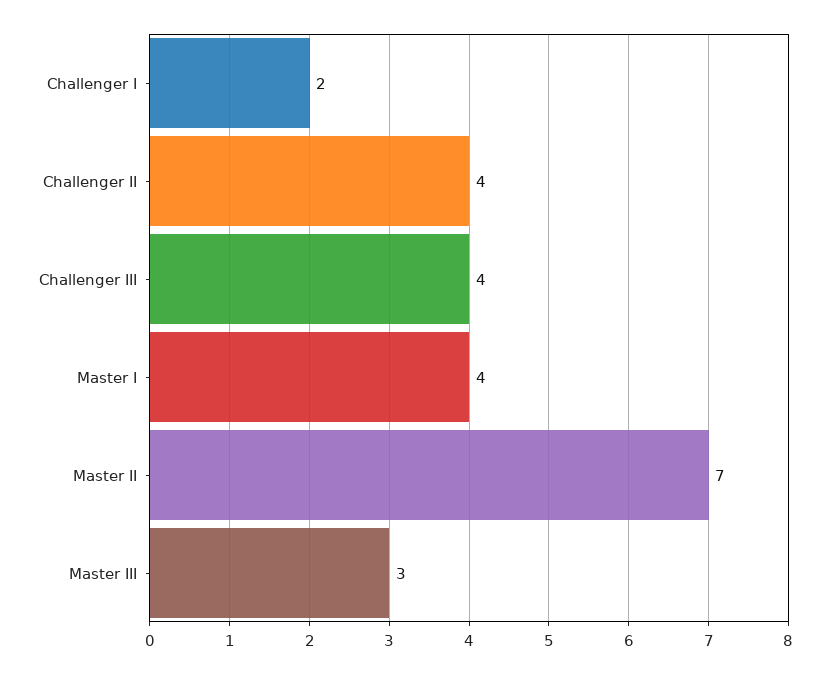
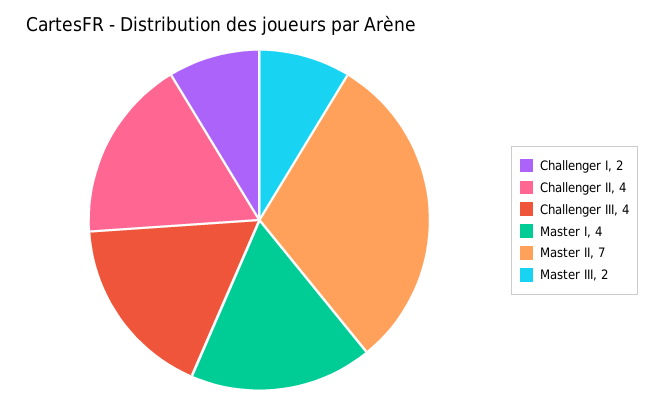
Master III: 3 -> 2

